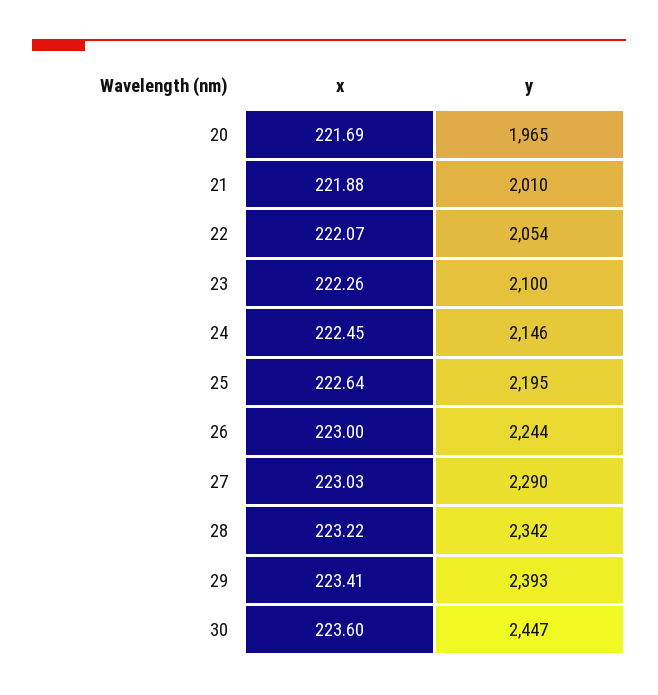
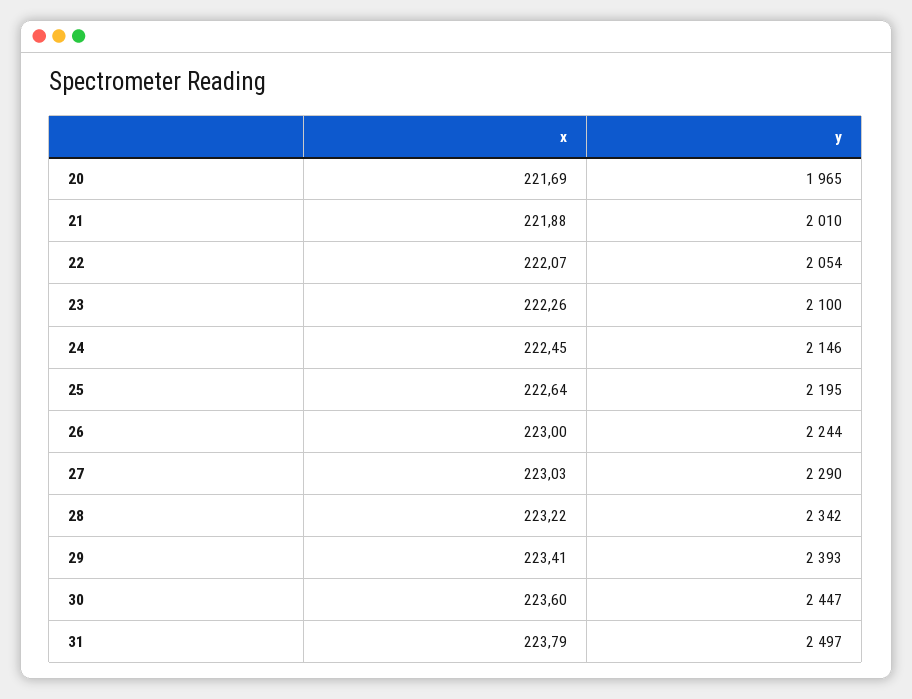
x, 31: none -> 223.79
y, 31: none -> 2497

